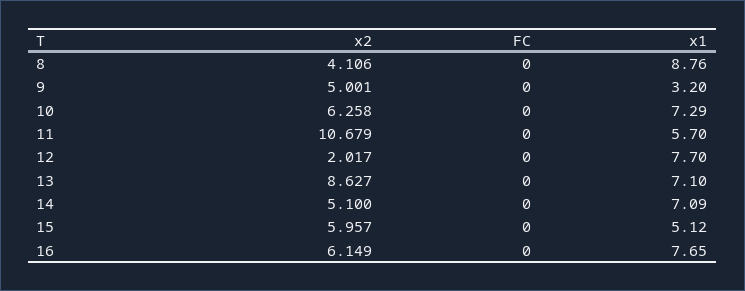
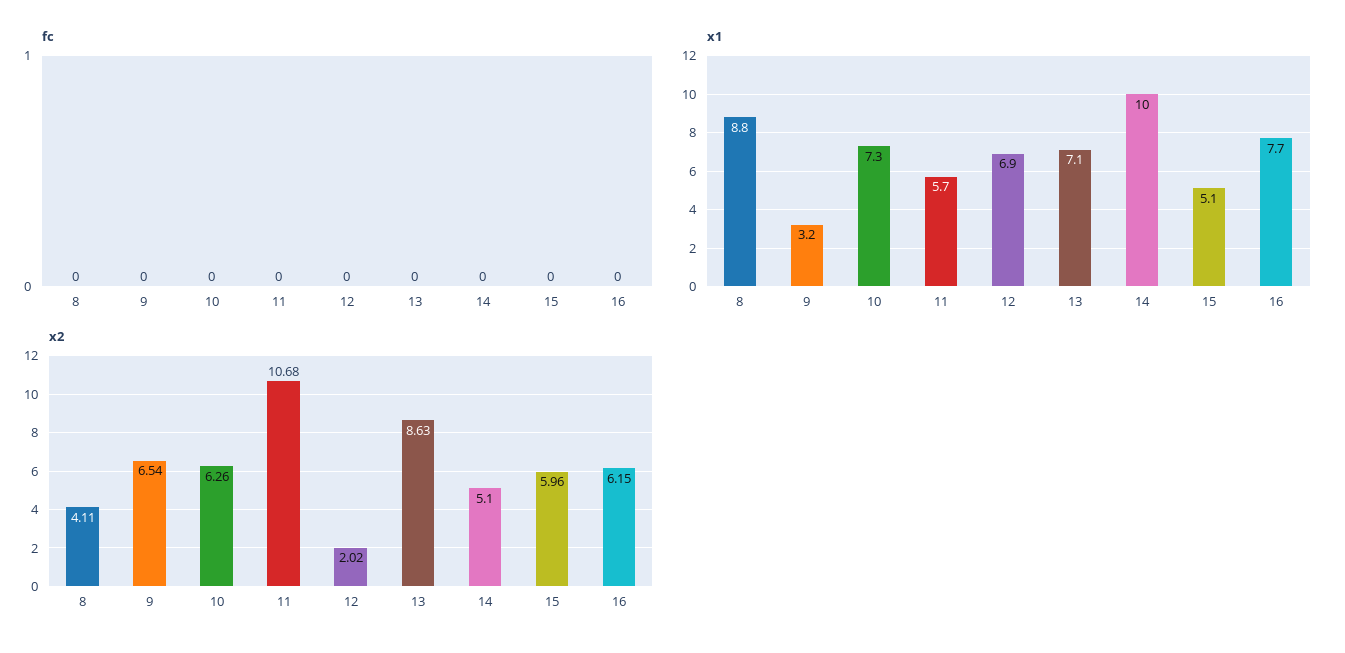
x2, 9: 5.001 -> 6.54
x1, 12: 7.7 -> 6.9
x1, 14: 7.09 -> 10

